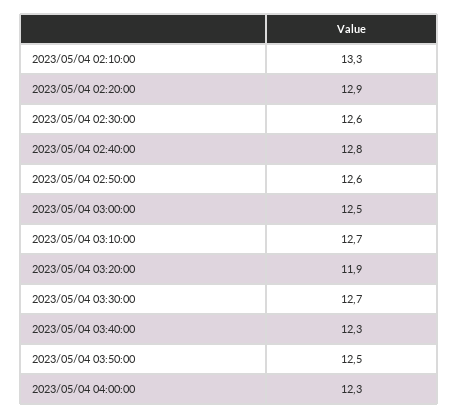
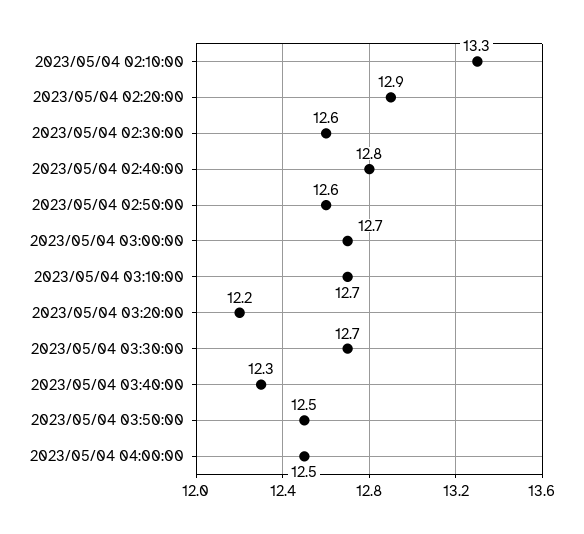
2023/05/04 03:00:00: 12.5 -> 12.7
2023/05/04 03:20:00: 11.9 -> 12.2
2023/05/04 04:00:00: 12.3 -> 12.5

